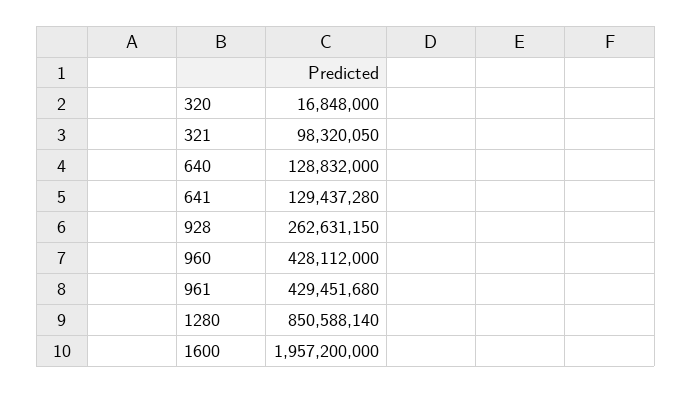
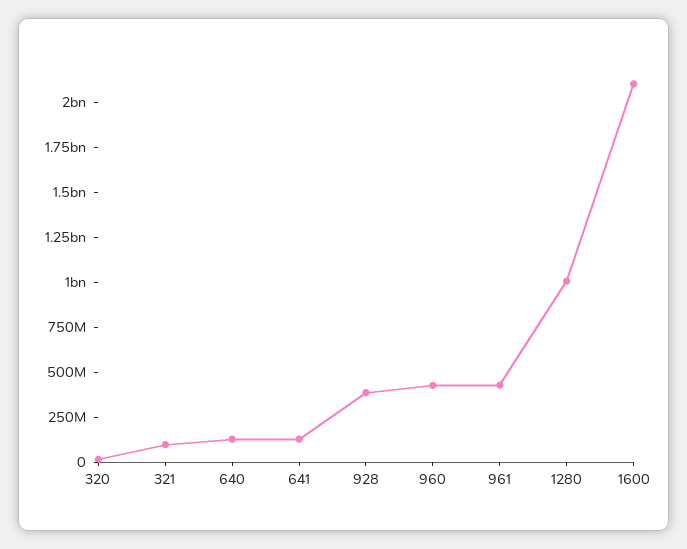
928: 262631150 -> 400000000
1280: 850588140 -> 1000000000
1600: 1957200000 -> 2100000000

